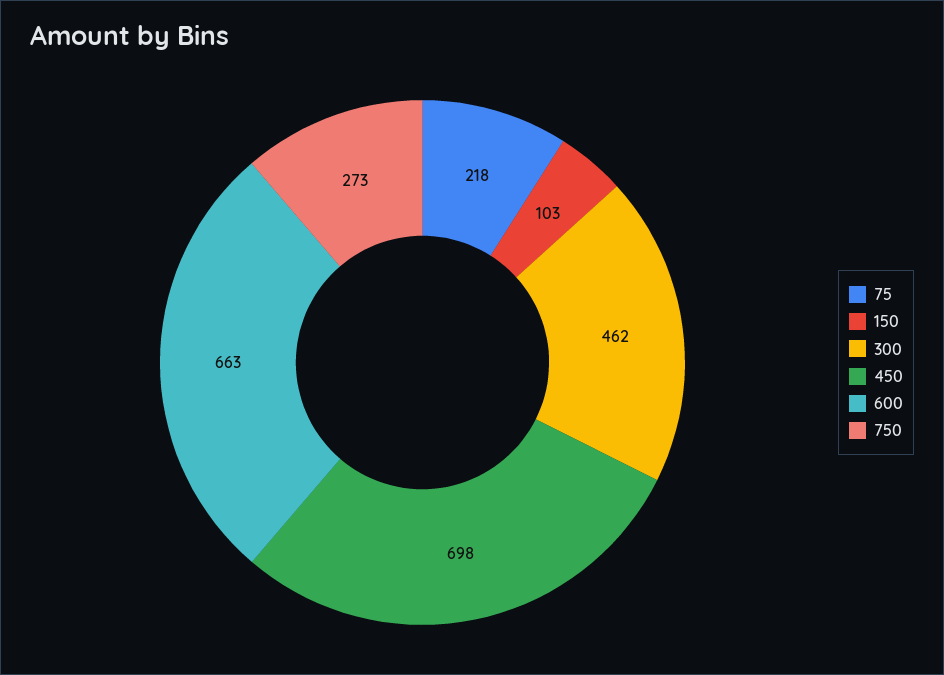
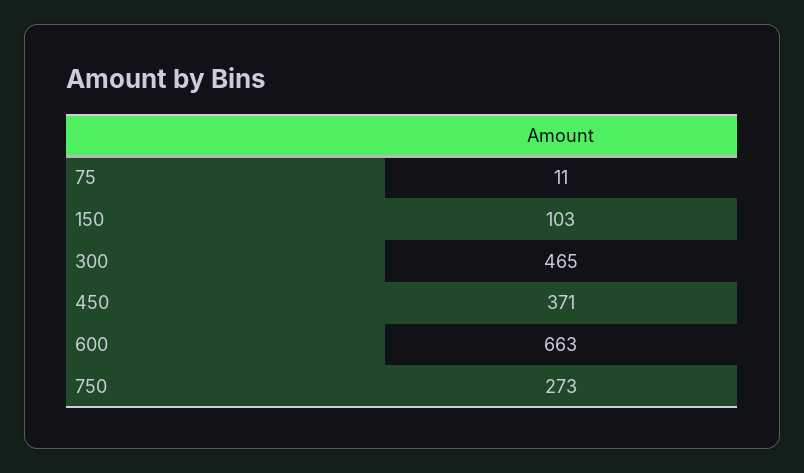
75: 218 -> 11
300: 462 -> 465
450: 698 -> 371

